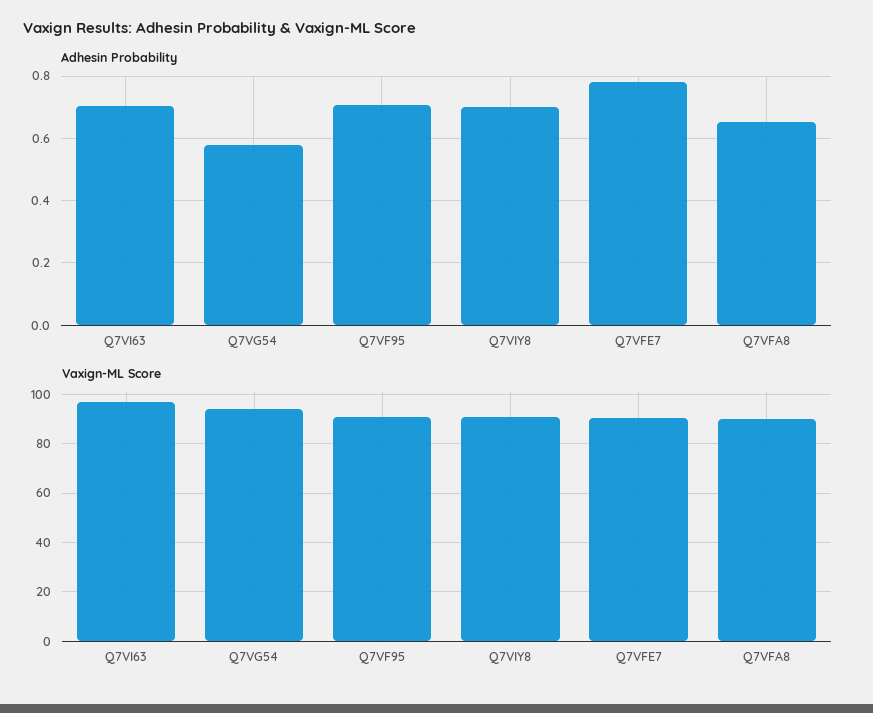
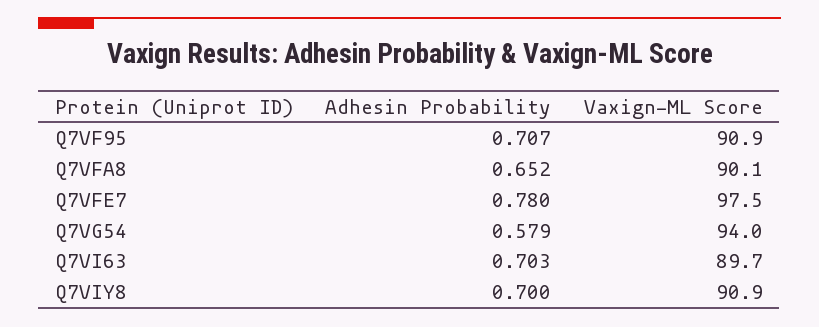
Vaxign-ML Score, Q7VI63: 97.5 -> 89.7
Vaxign-ML Score, Q7VFE7: 90 -> 97.5

